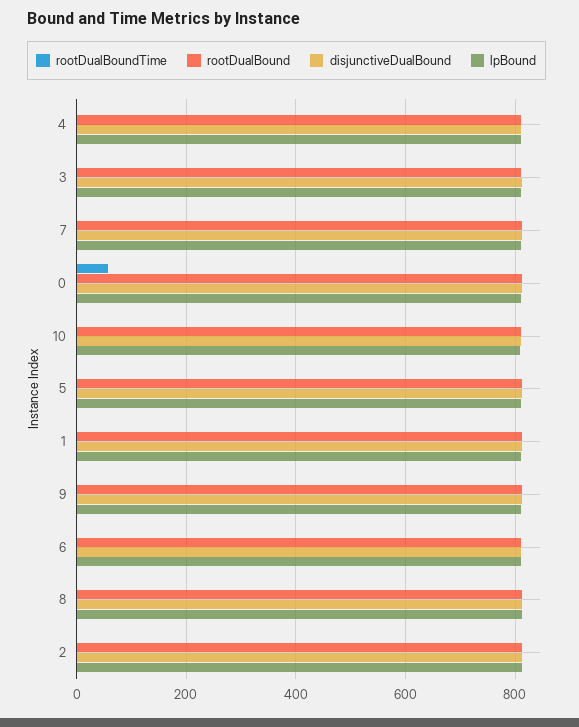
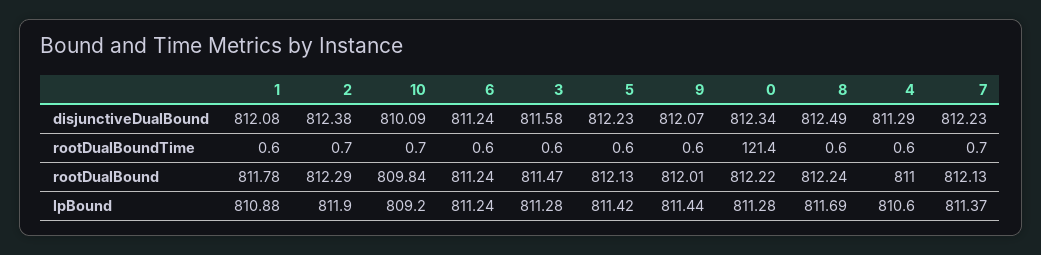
rootDualBoundTime, 0: 60 -> 121.4

